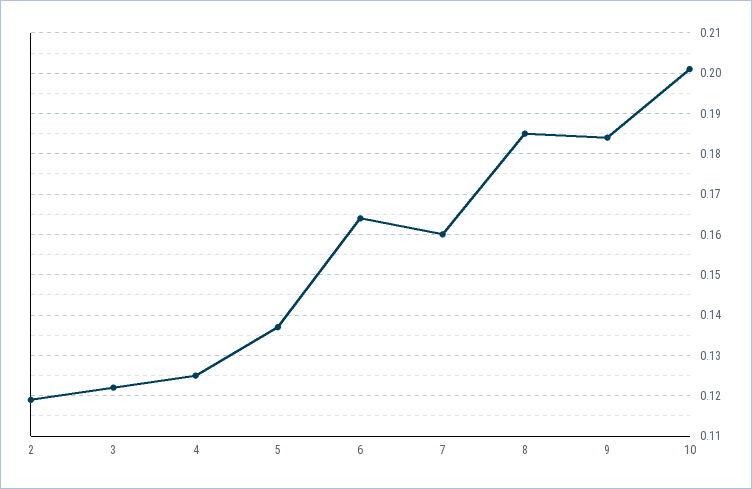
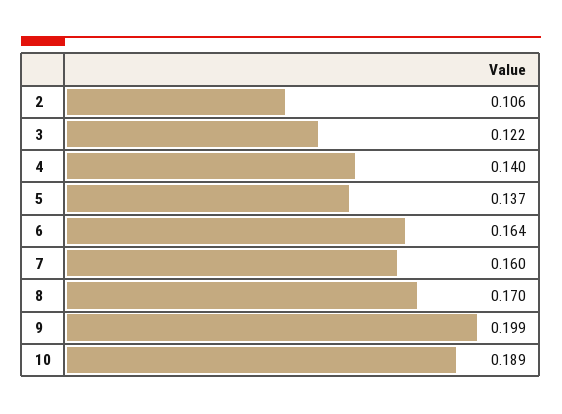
2: 0.12 -> 0.106
4: 0.125 -> 0.14
8: 0.185 -> 0.17
9: 0.185 -> 0.199
10: 0.2 -> 0.189

